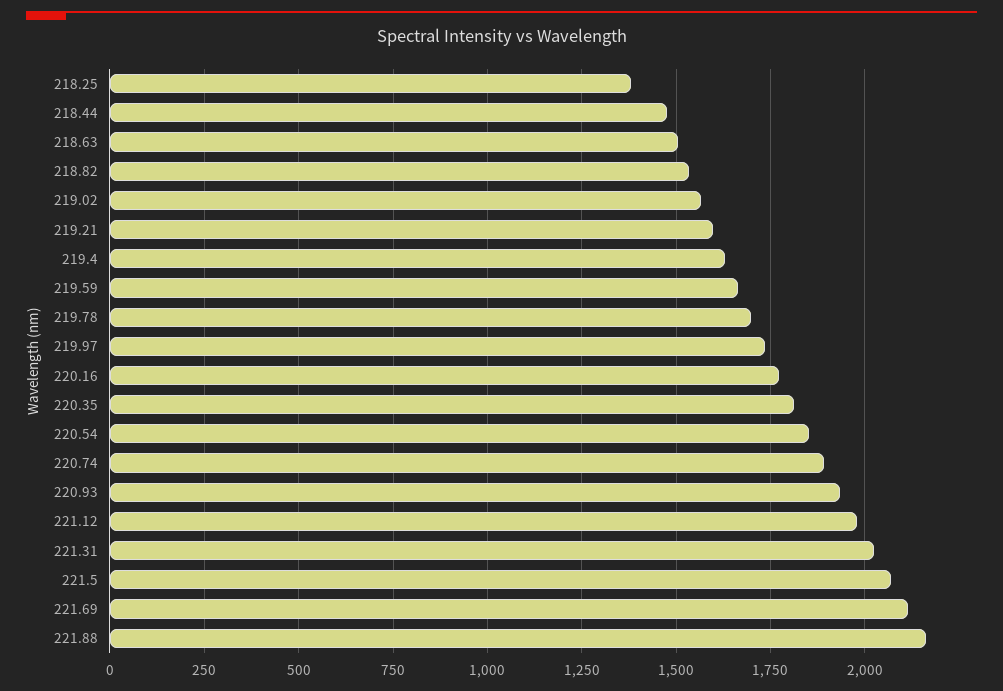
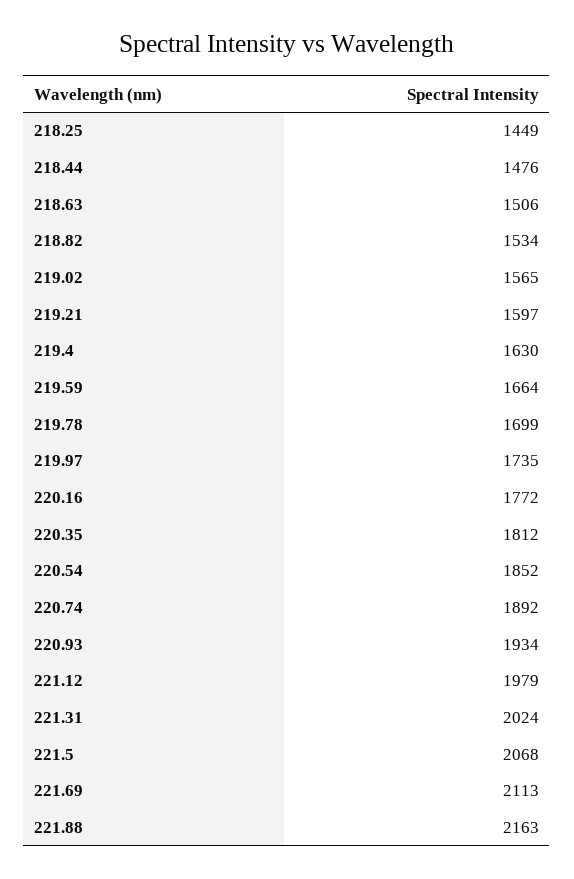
218.25: 1375 -> 1449

